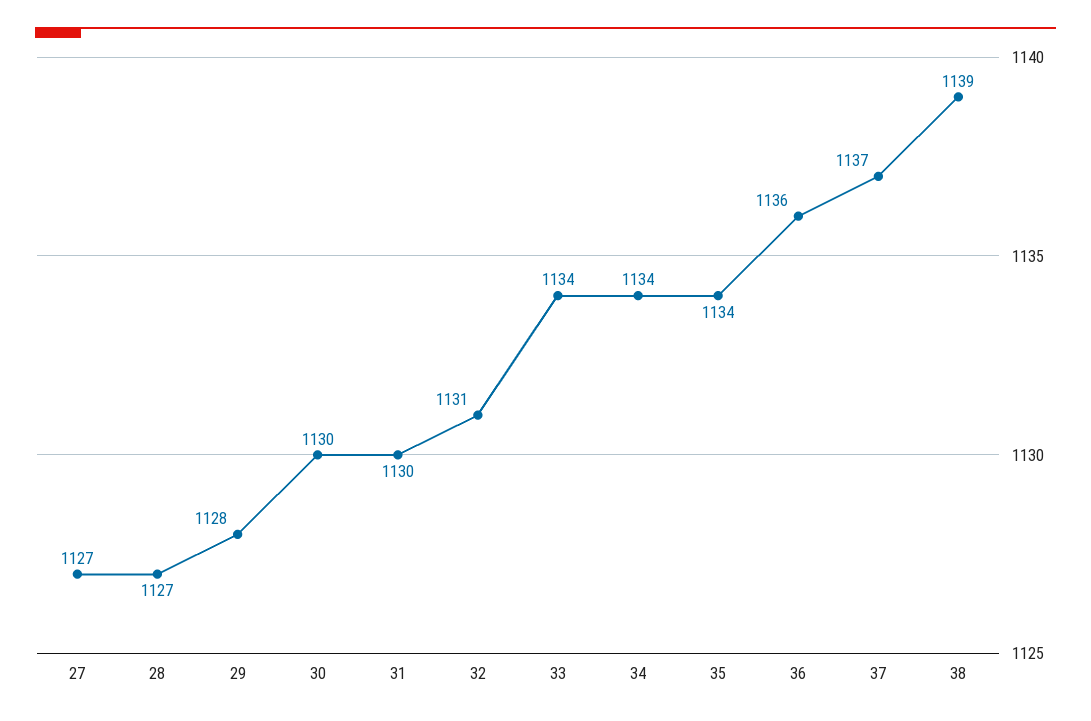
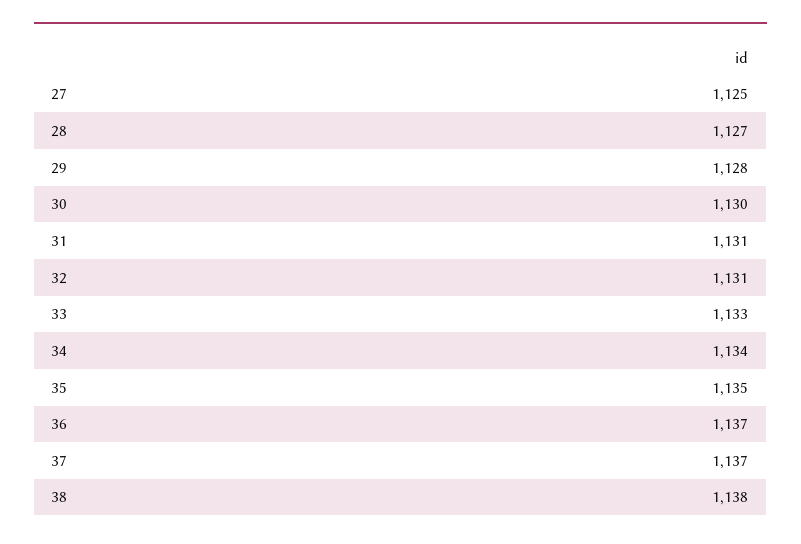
27: 1127 -> 1125
31: 1130 -> 1131
33: 1134 -> 1133
35: 1134 -> 1135
36: 1136 -> 1137
38: 1139 -> 1138

